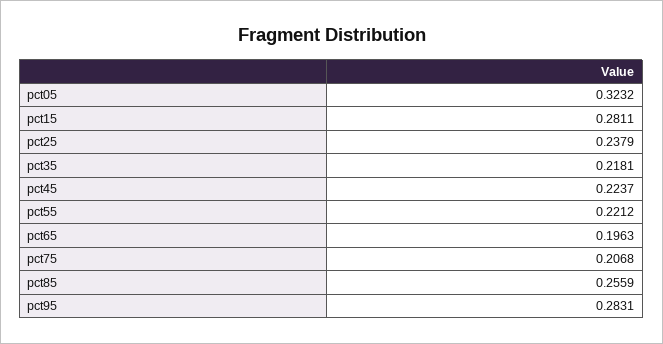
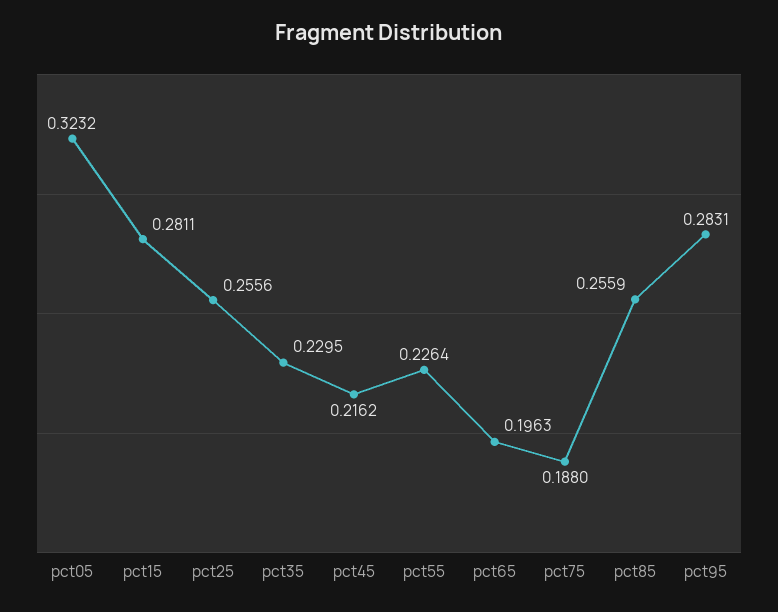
pct25: 0.2379 -> 0.2556
pct35: 0.2181 -> 0.2295
pct45: 0.2237 -> 0.2162
pct55: 0.2212 -> 0.2264
pct75: 0.2068 -> 0.188

